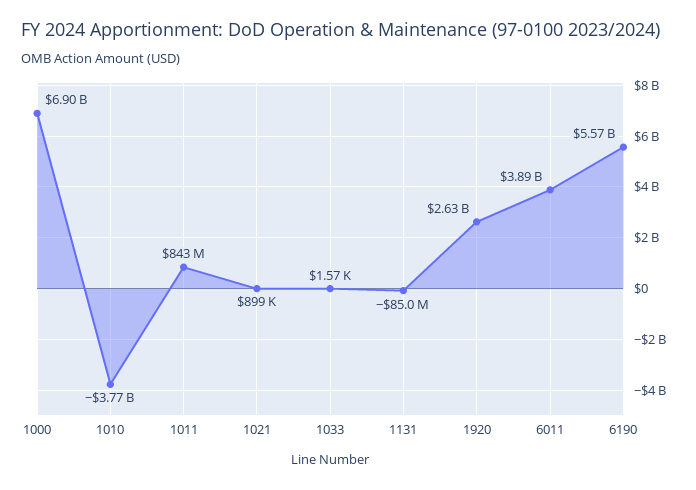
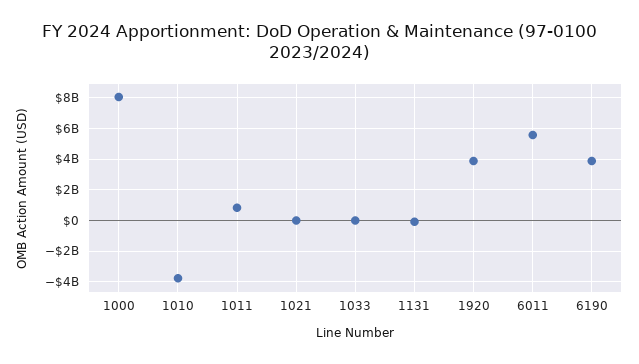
1000: 6900000000 -> 8000000000
1920: 2630000000 -> 4000000000
6011: 3890000000 -> 5500000000
6190: 5570000000 -> 4000000000

